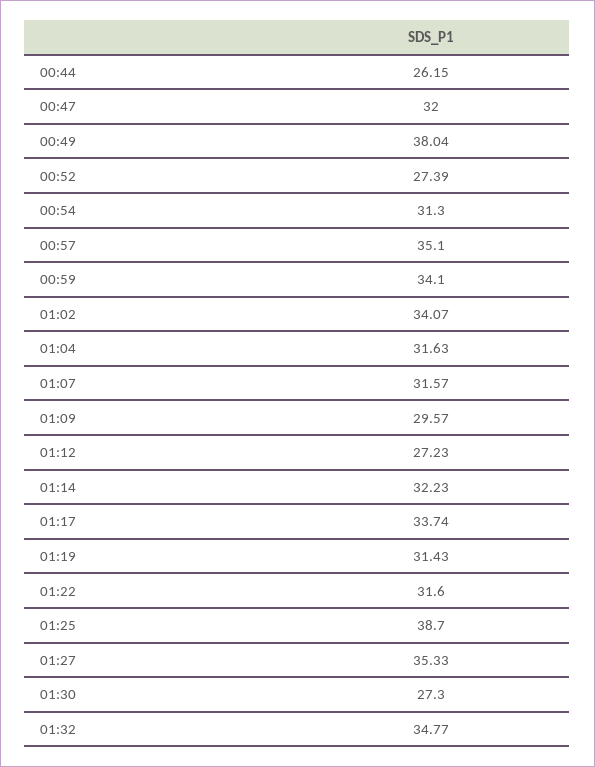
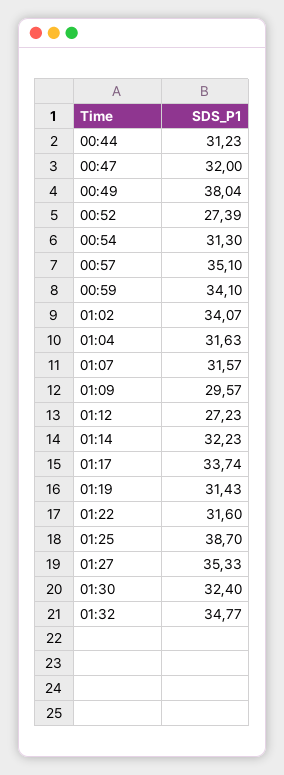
00:44: 26.15 -> 31.23
01:30: 27.3 -> 32.4

